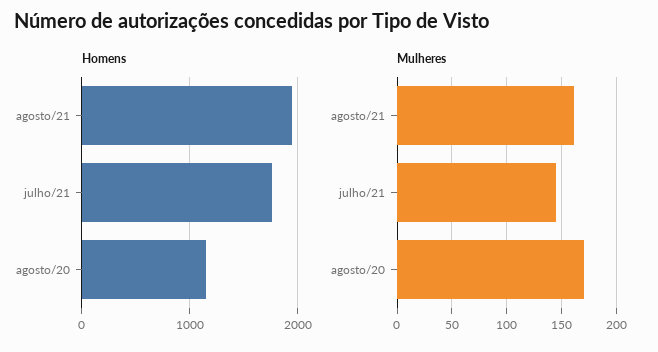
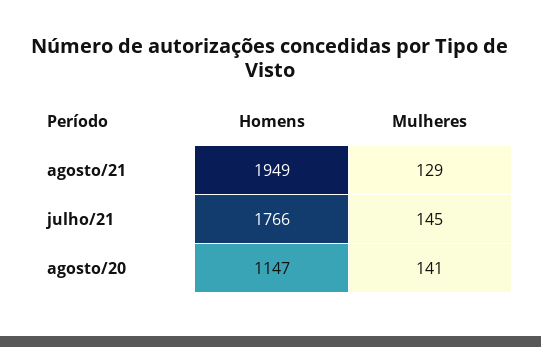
Mulheres, agosto/21: 160 -> 129
Mulheres, agosto/20: 170 -> 141

